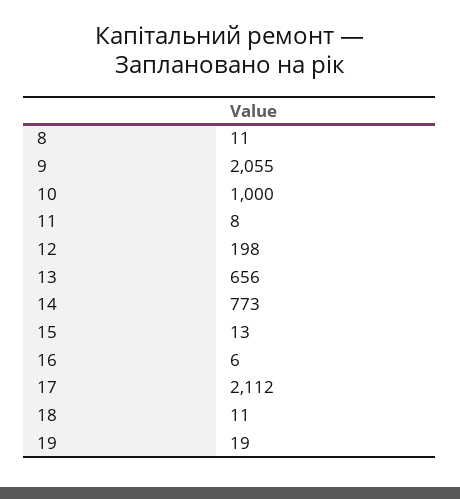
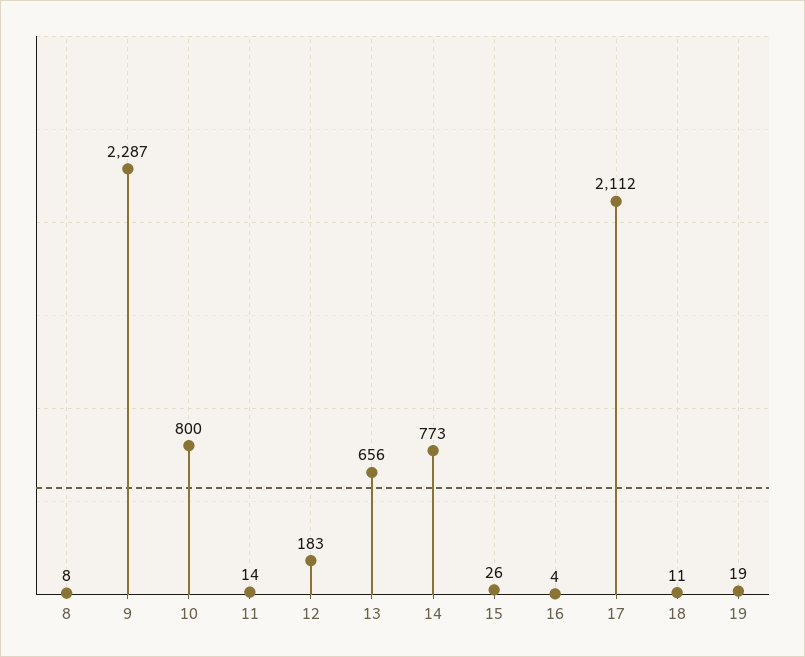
8: 11 -> 8
9: 2055 -> 2287
10: 1000 -> 800
11: 8 -> 14
12: 198 -> 183
15: 13 -> 26
16: 6 -> 4

